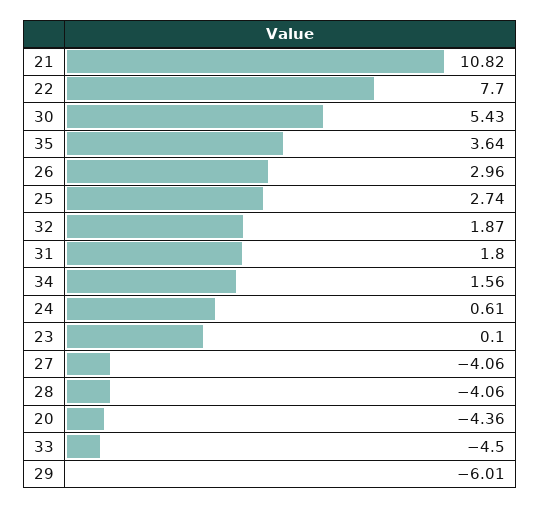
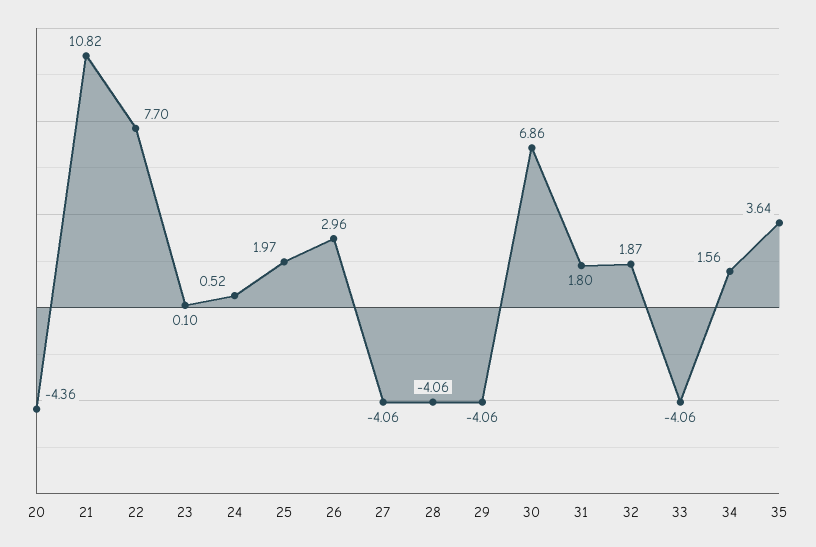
30: 5.43 -> 6.86
25: 2.74 -> 1.97
24: 0.61 -> 0.52
33: -4.5 -> -4.06
29: -6.01 -> -4.06

